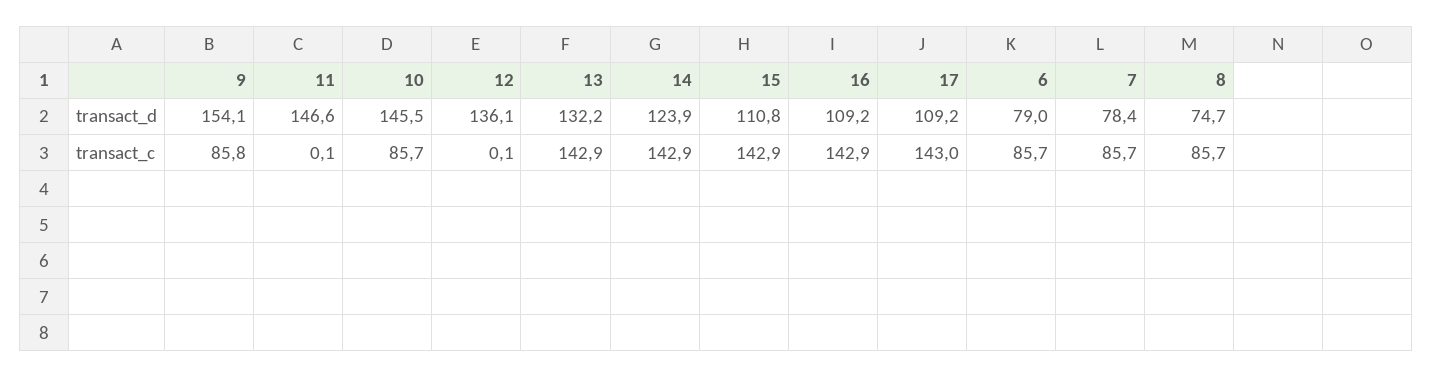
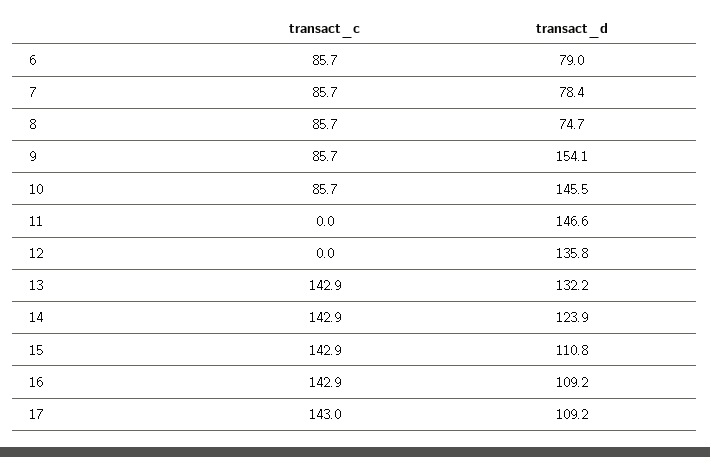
12, transact_d: 136.1 -> 135.8
9, transact_c: 85.8 -> 85.7
11, transact_c: 0.1 -> 0
12, transact_c: 0.1 -> 0

